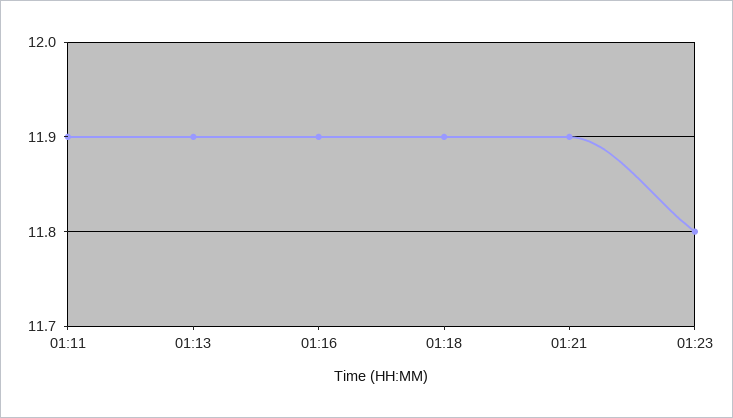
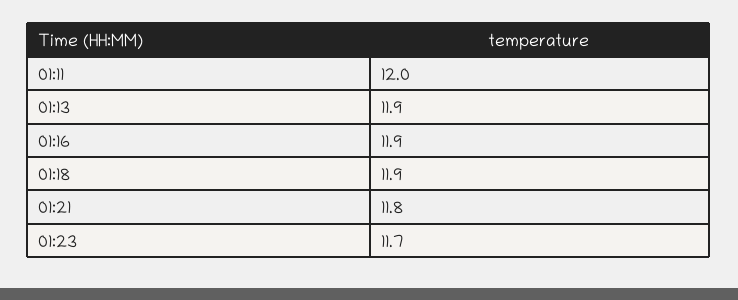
01:11: 11.9 -> 12
01:21: 11.9 -> 11.8
01:23: 11.8 -> 11.7

